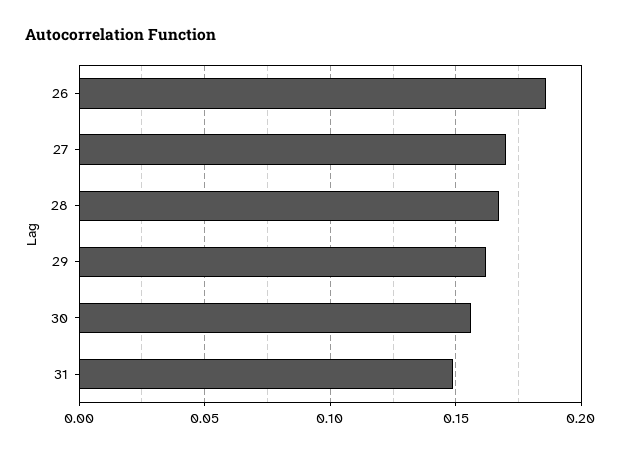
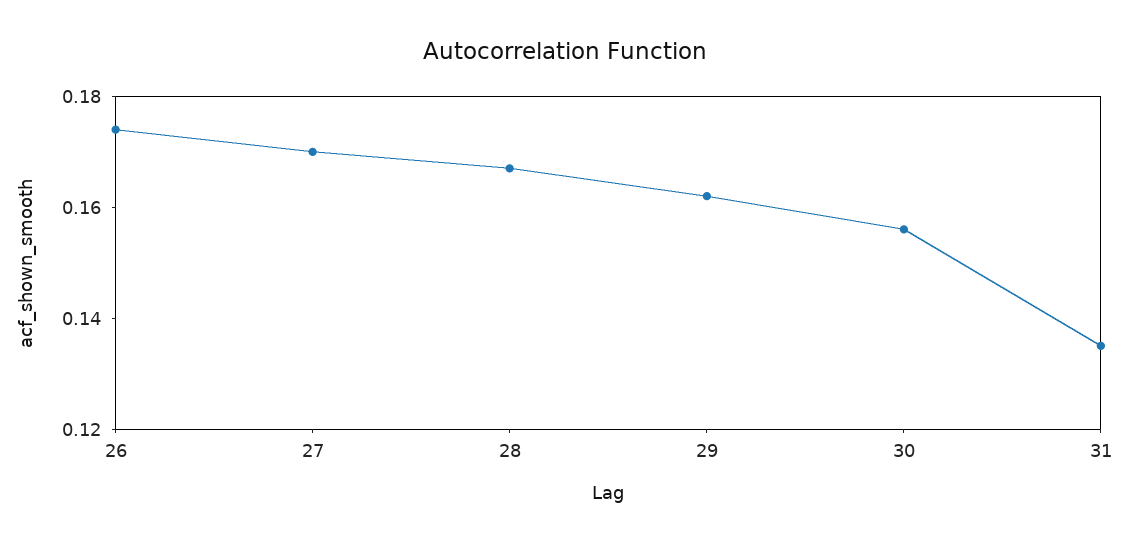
26: 0.185 -> 0.175
31: 0.15 -> 0.135

